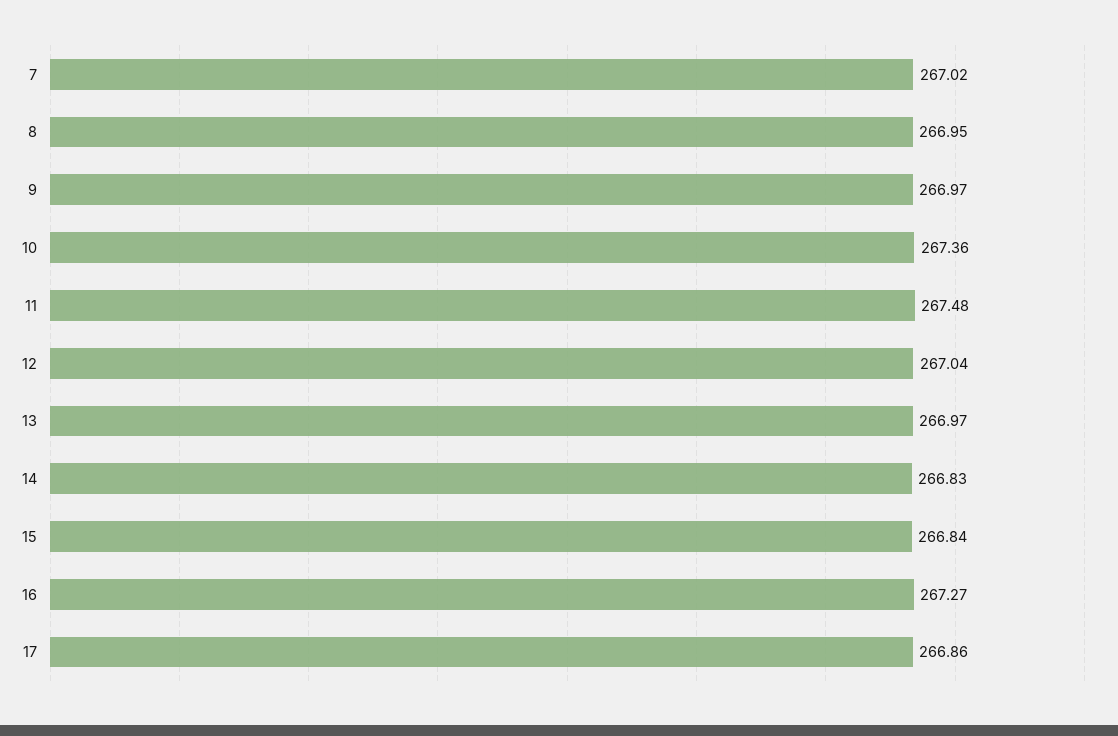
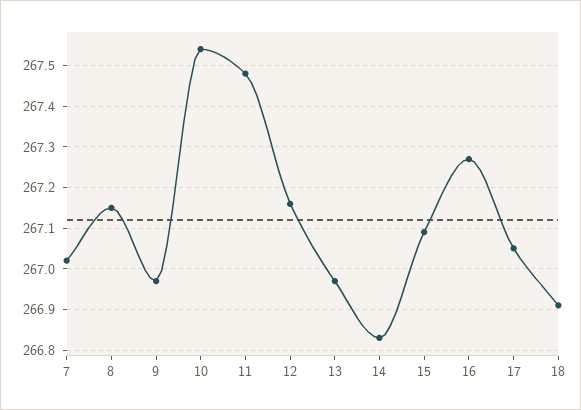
8: 266.95 -> 267.15
10: 267.36 -> 267.55
12: 267.04 -> 267.15
15: 266.84 -> 267.1
17: 266.86 -> 267.05
18: none -> 266.9

